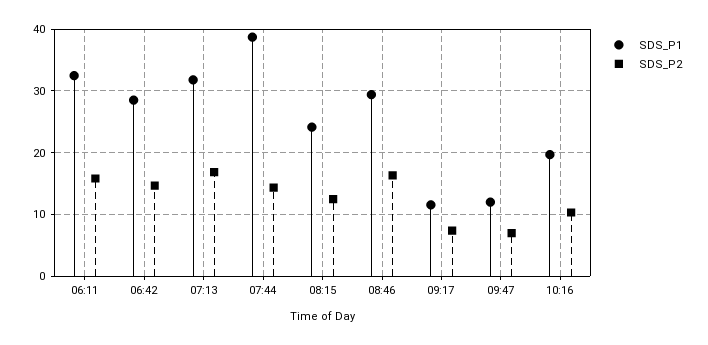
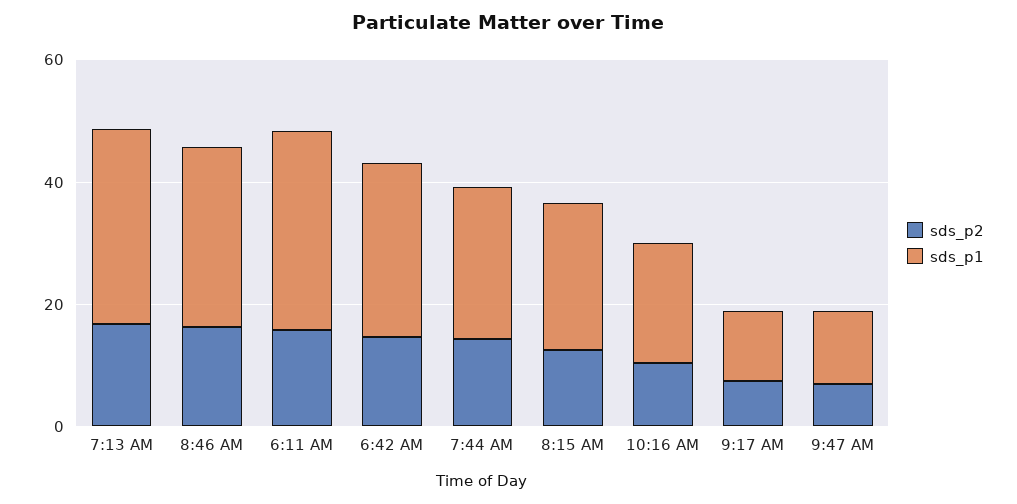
SDS_P1, 07:44: 39 -> 25

